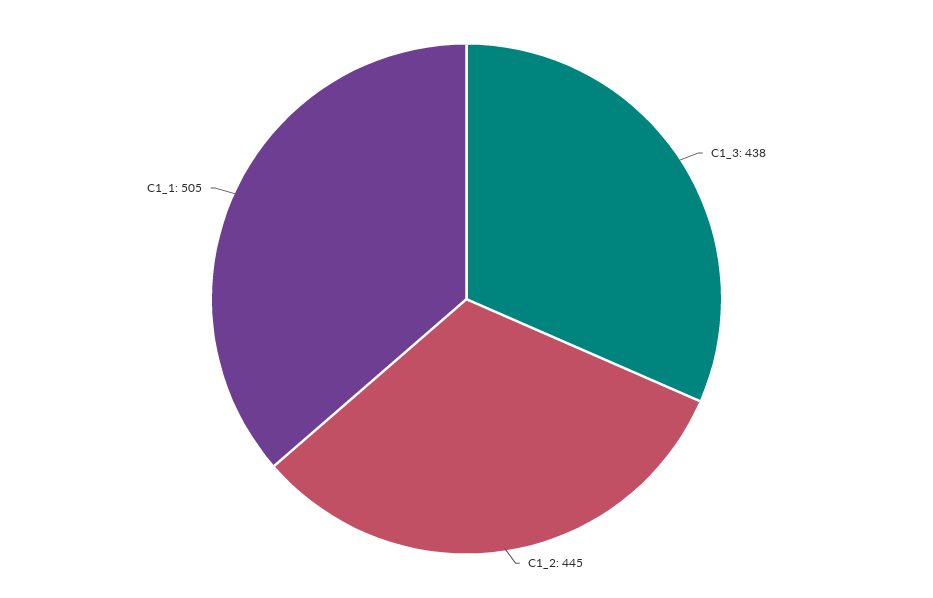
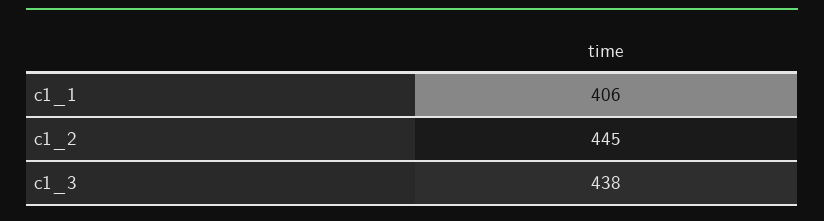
C1_1: 505 -> 406

